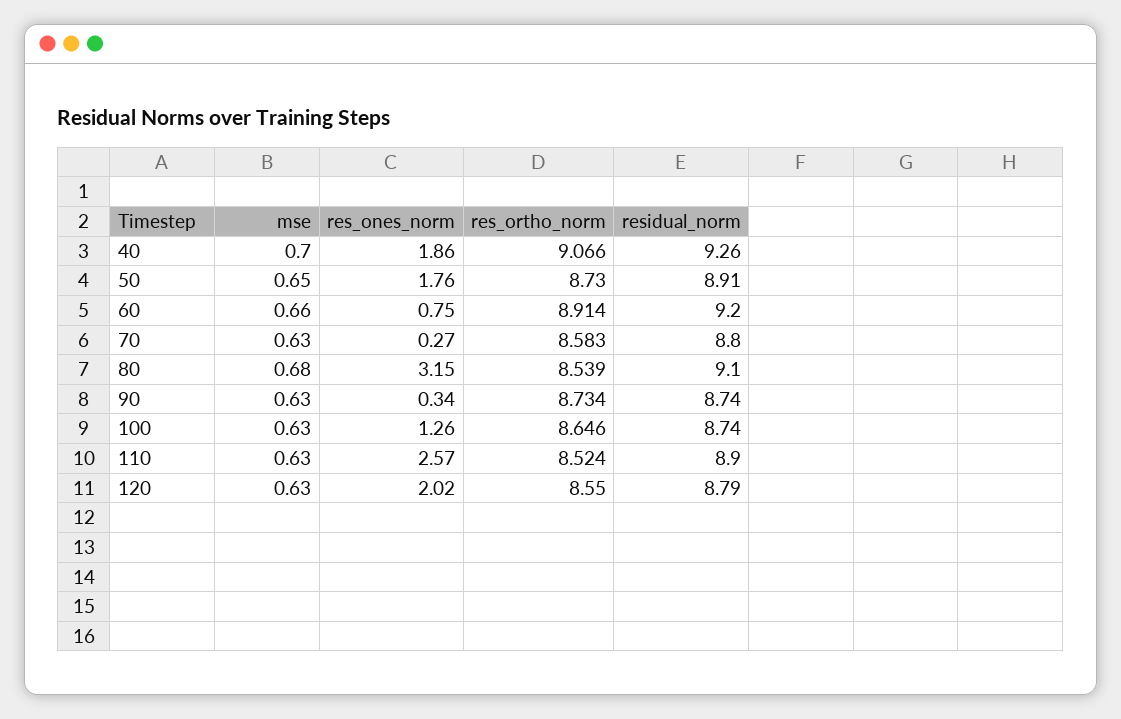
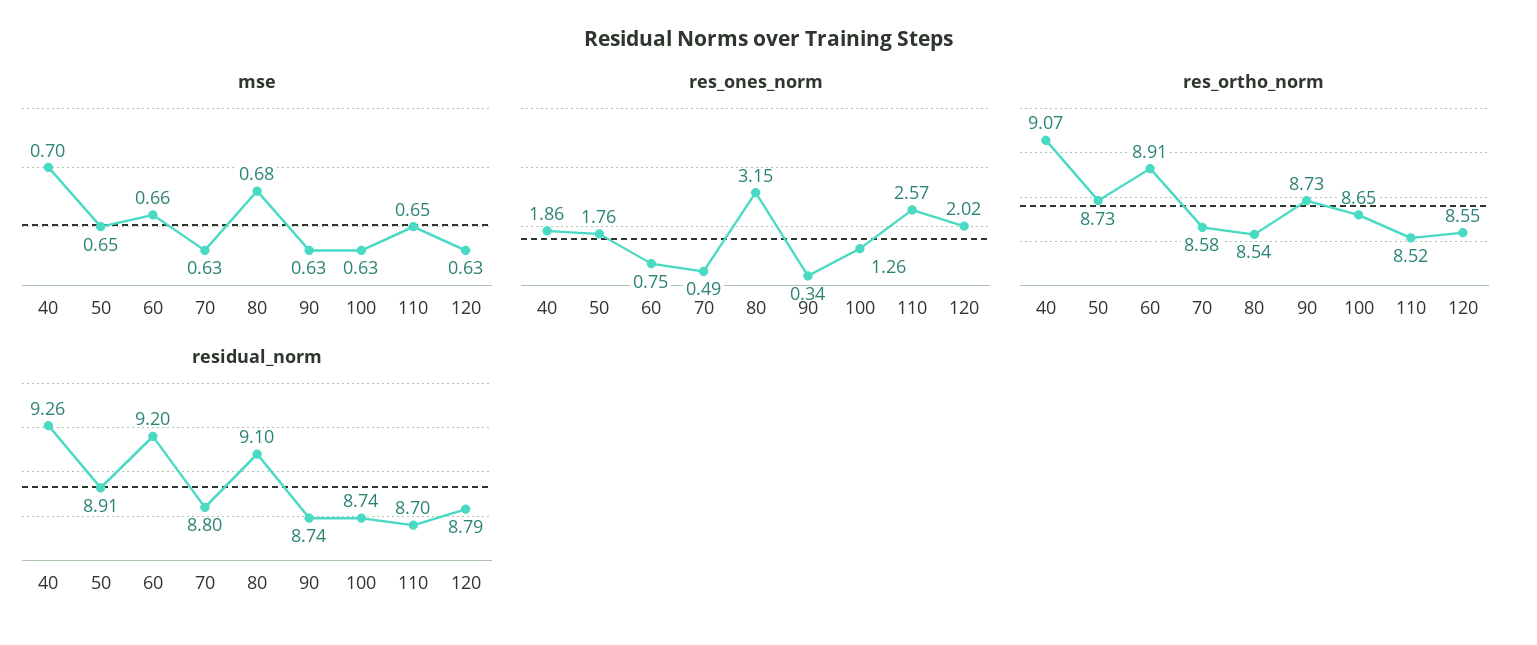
res_ones_norm, 70: 0.27 -> 0.49
mse, 110: 0.63 -> 0.65
residual_norm, 110: 8.9 -> 8.7

